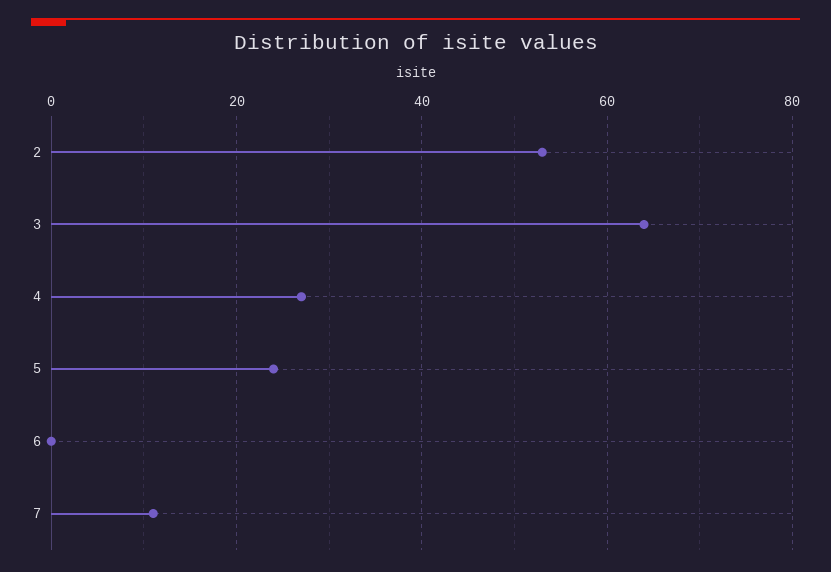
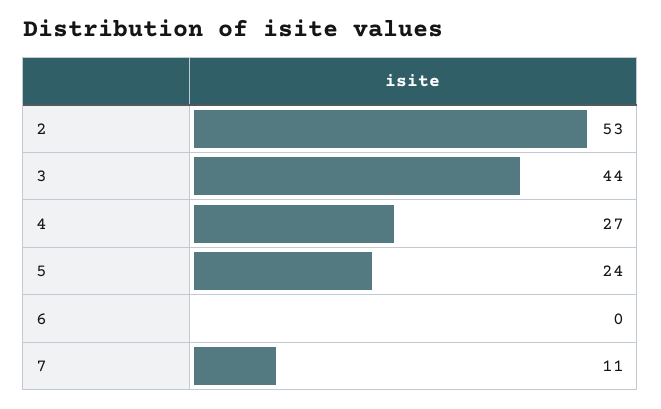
3: 65 -> 44

